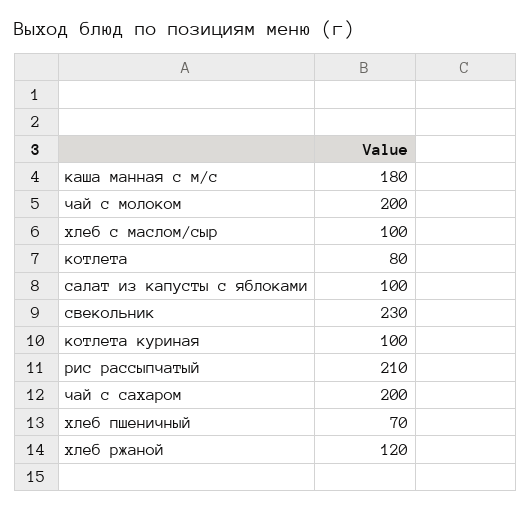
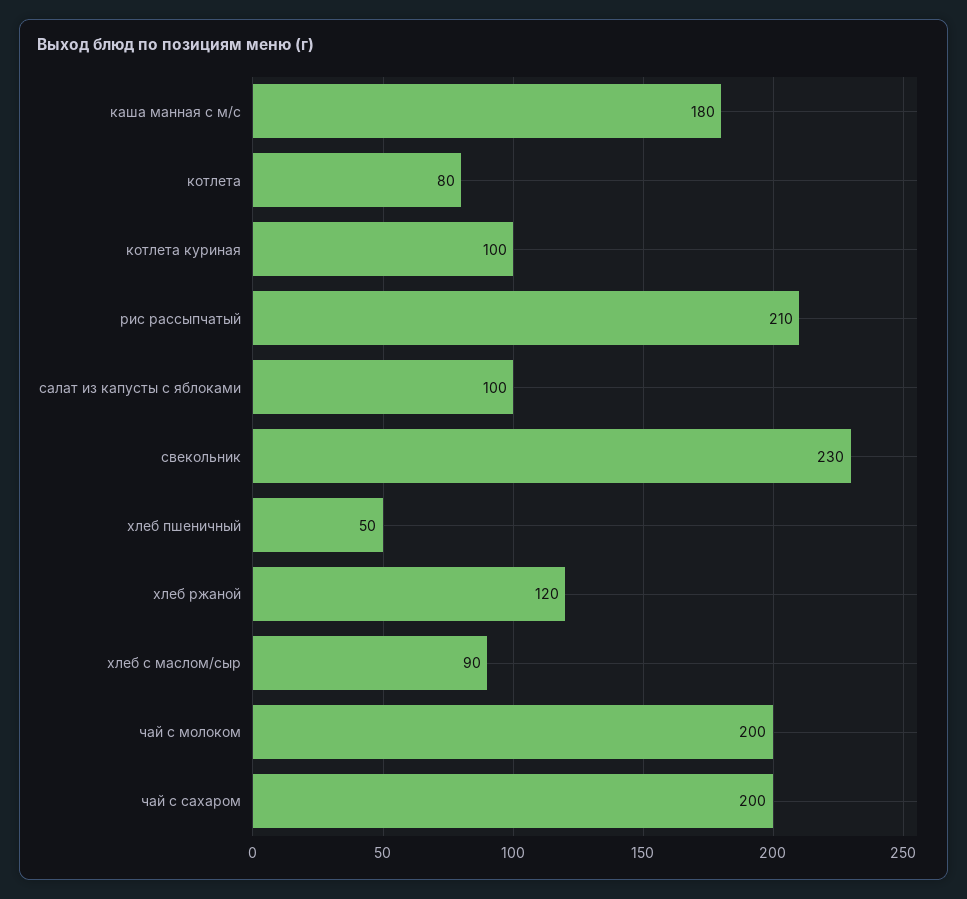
хлеб с маслом/сыр: 100 -> 90
хлеб пшеничный: 70 -> 50

